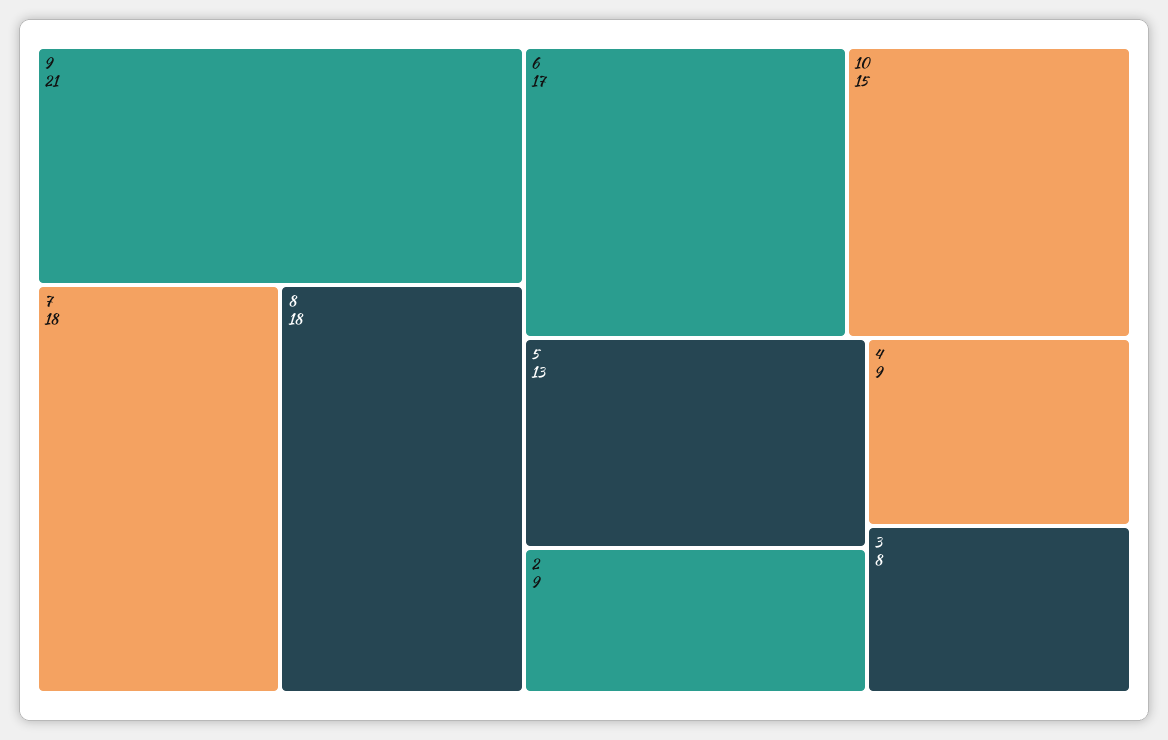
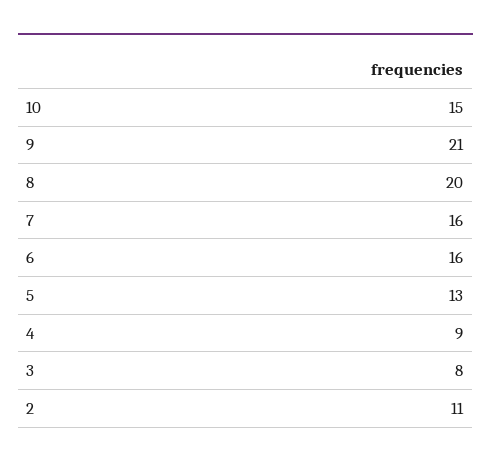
7: 18 -> 16
8: 18 -> 20
6: 17 -> 16
2: 9 -> 11

